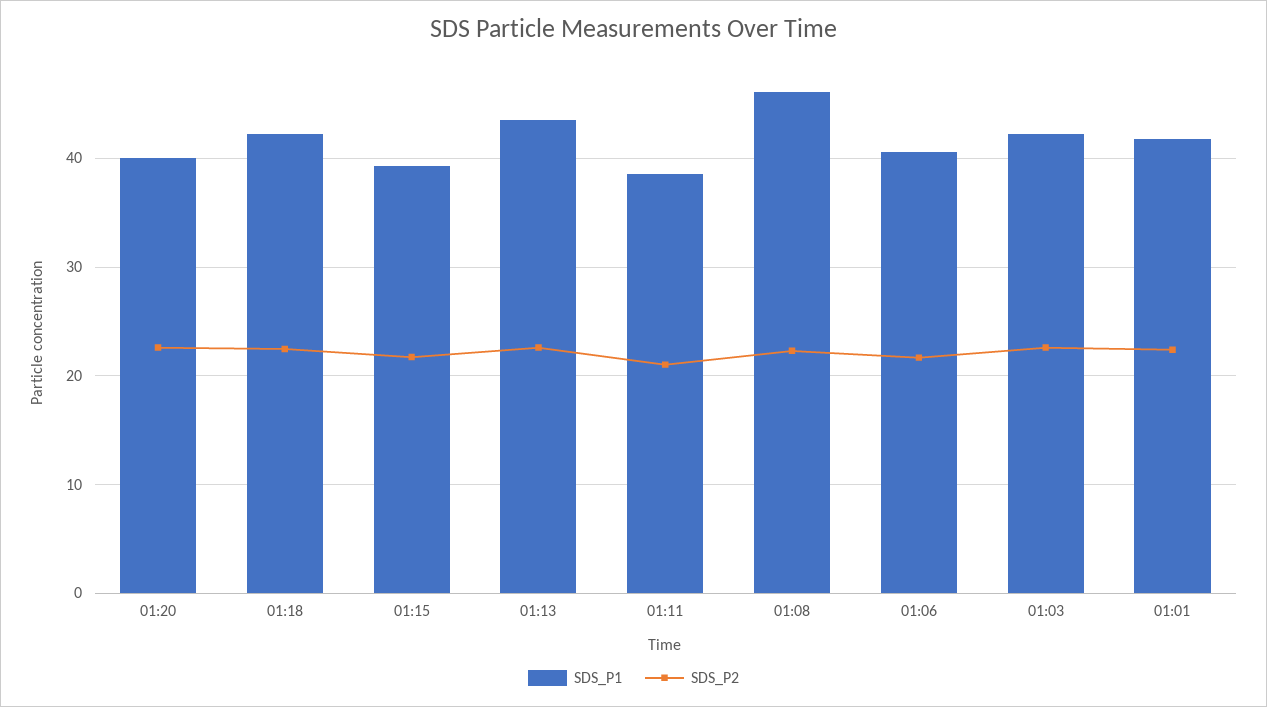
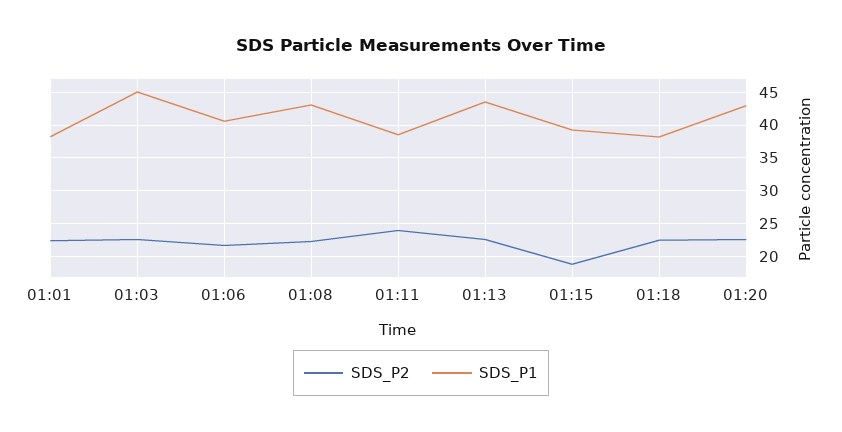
SDS_P1, 01:20: 40 -> 43
SDS_P1, 01:18: 42 -> 38
SDS_P2, 01:15: 22 -> 19
SDS_P2, 01:11: 21 -> 24
SDS_P1, 01:08: 46 -> 43
SDS_P1, 01:03: 42 -> 45
SDS_P1, 01:01: 42 -> 38

